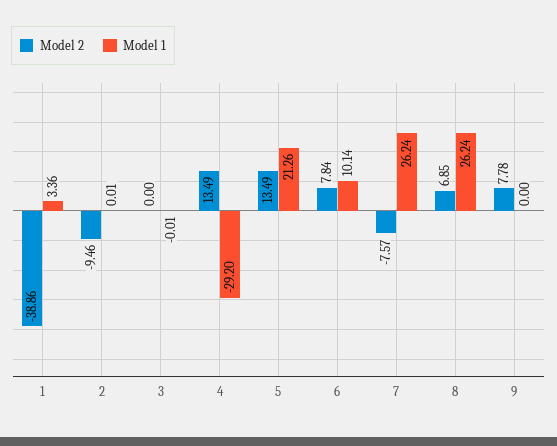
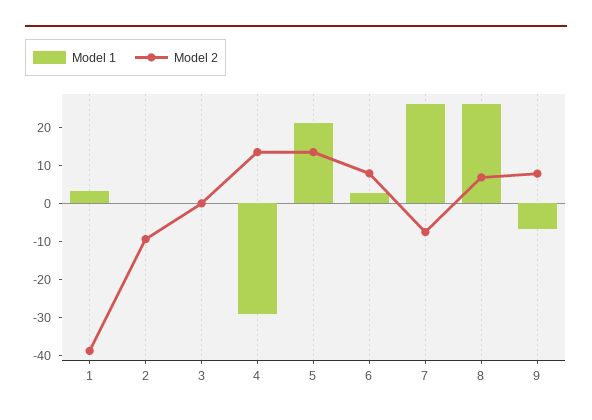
Model 1, 6: 10.14 -> 2.5
Model 1, 9: 0 -> -7.5

